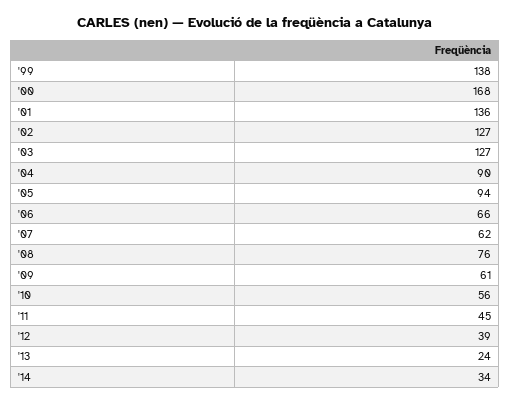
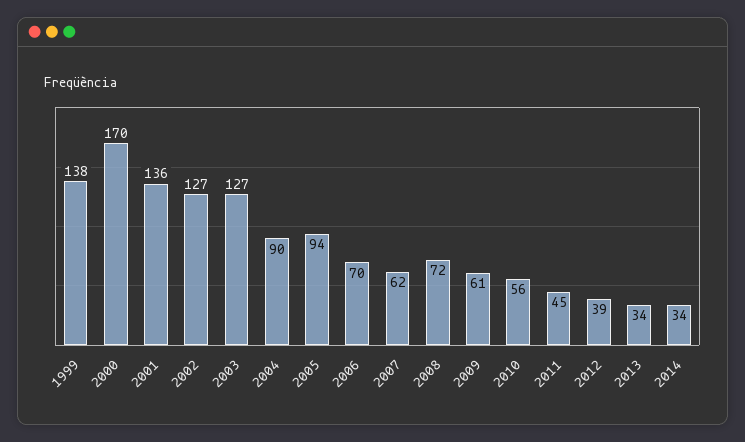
'00: 168 -> 170
'06: 66 -> 70
'08: 76 -> 72
'13: 24 -> 34

